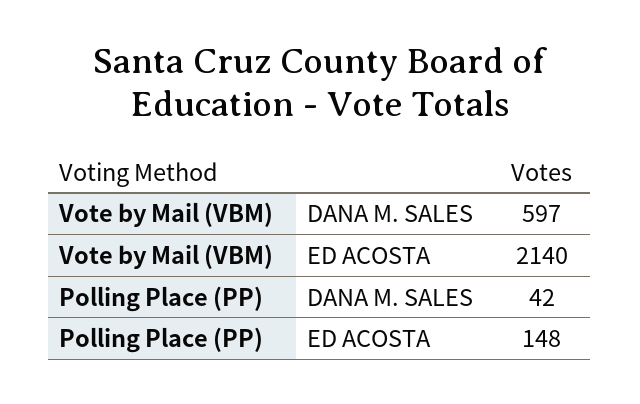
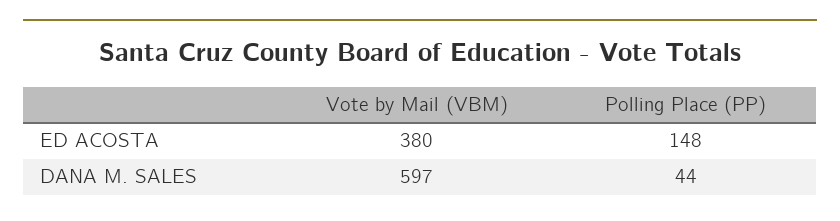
Vote by Mail (VBM), ED ACOSTA: 2140 -> 380
Polling Place (PP), DANA M. SALES: 42 -> 44

